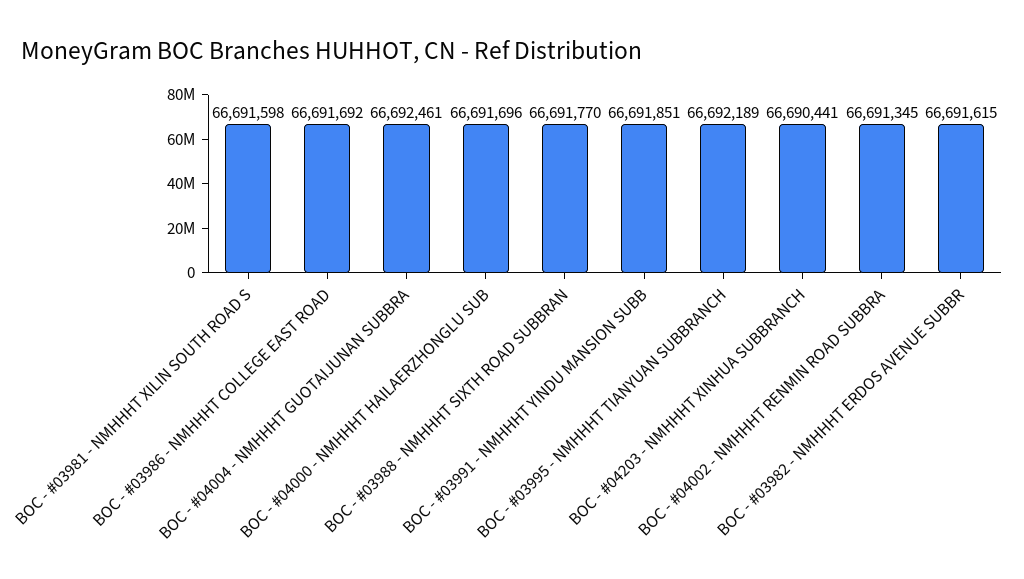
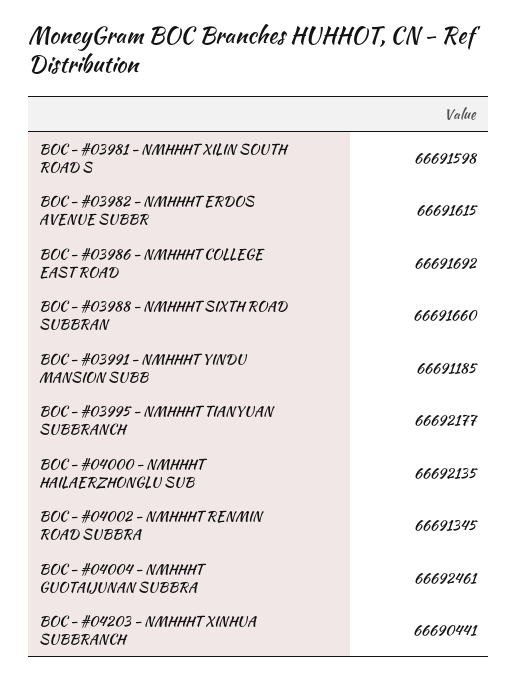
BOC - #04000 - NMHHHT HAILAERZHONGLU SUB: 66691696 -> 66692135
BOC - #03988 - NMHHHT SIXTH ROAD SUBBRAN: 66691770 -> 66691660
BOC - #03991 - NMHHHT YINDU MANSION SUBB: 66691851 -> 66691185
BOC - #03995 - NMHHHT TIANYUAN SUBBRANCH: 66692189 -> 66692177

